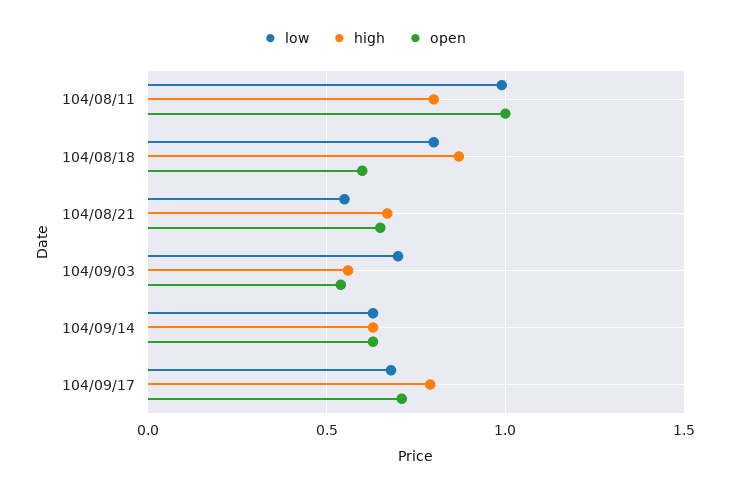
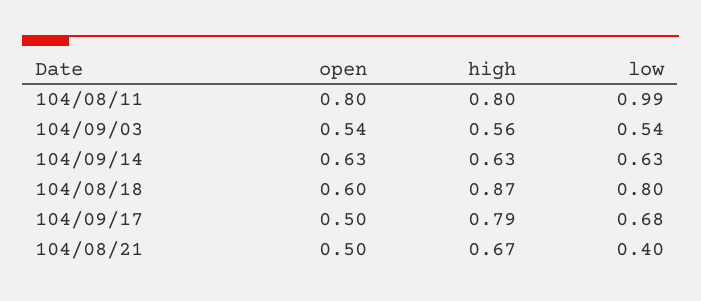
open, 104/08/11: 1 -> 0.8
low, 104/08/21: 0.55 -> 0.4
open, 104/08/21: 0.65 -> 0.5
low, 104/09/03: 0.7 -> 0.54
open, 104/09/17: 0.7 -> 0.5

